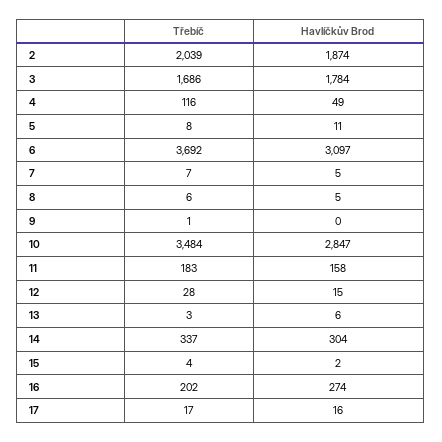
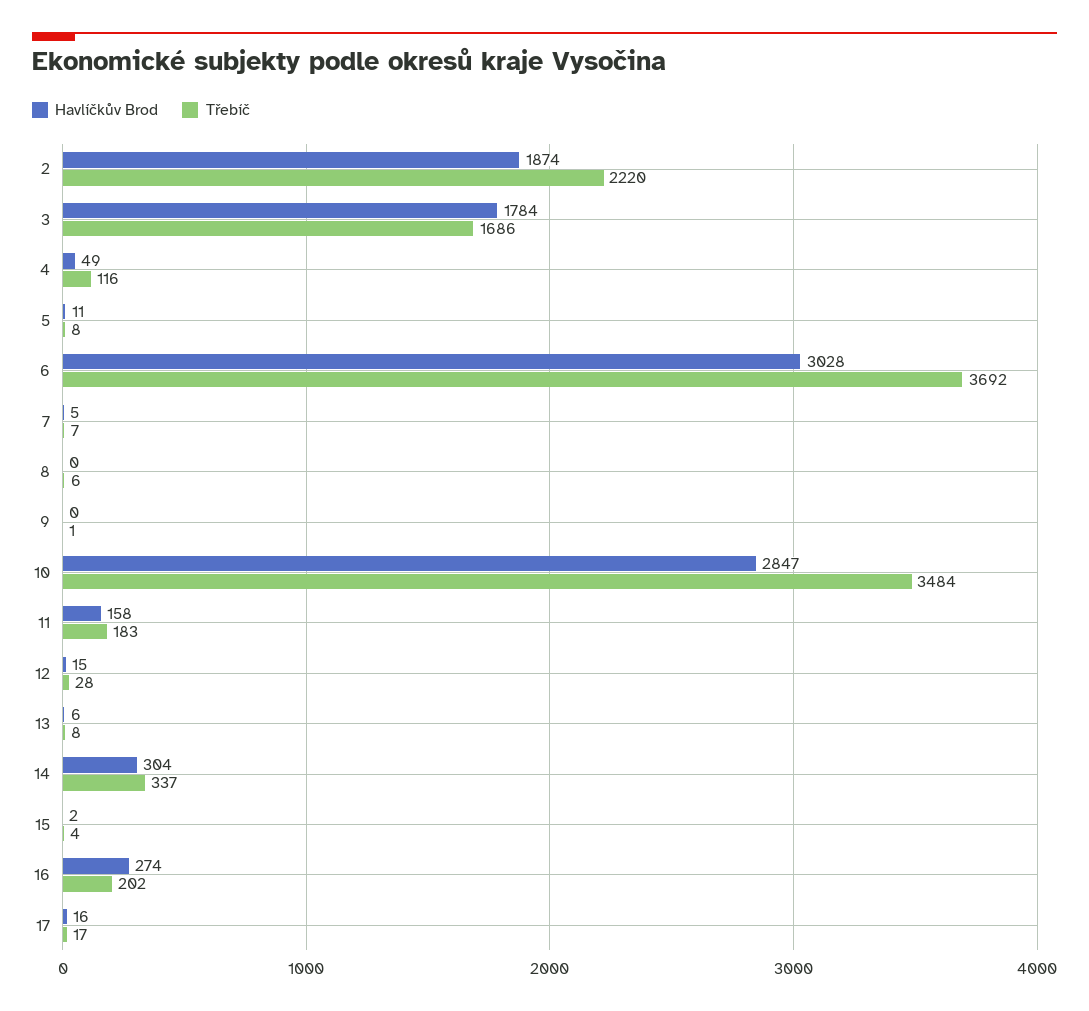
Třebíč, 2: 2039 -> 2220
Havlíčkův Brod, 6: 3097 -> 3028
Havlíčkův Brod, 8: 5 -> 0
Třebíč, 13: 3 -> 8

